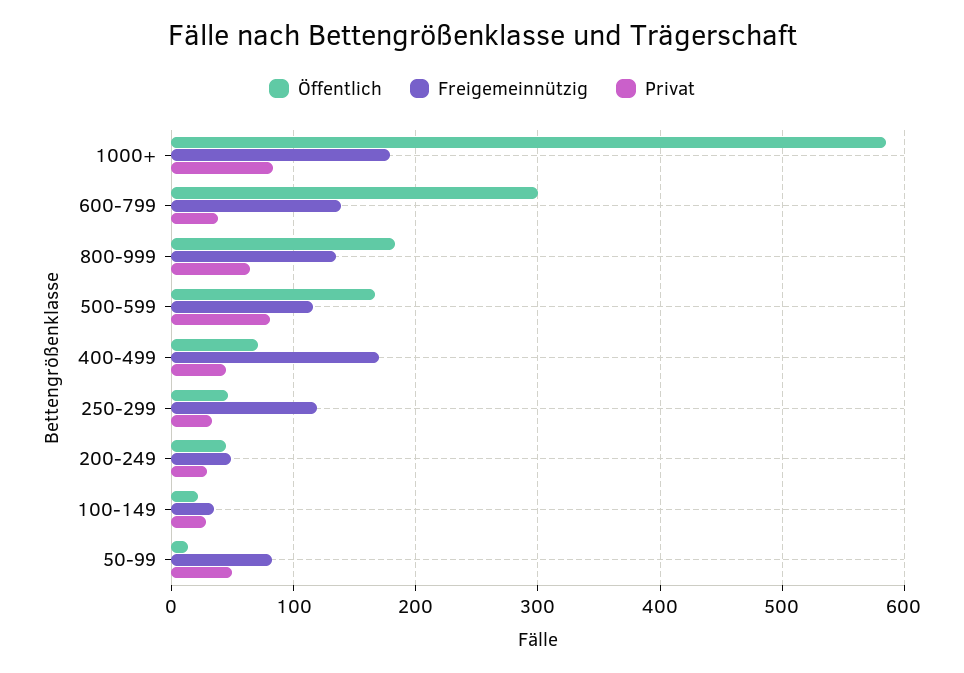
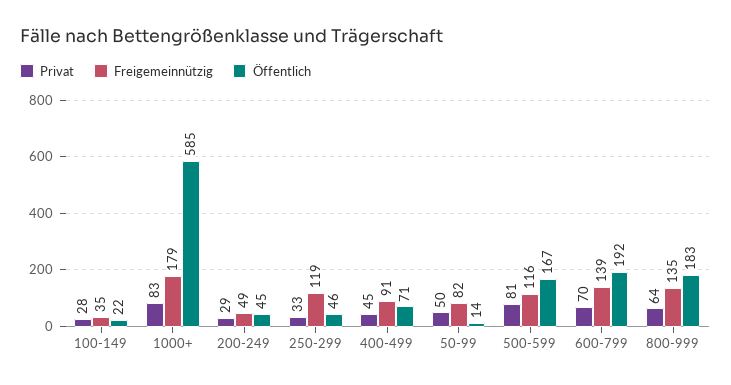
Öffentlich, 600-799: 300 -> 192
Privat, 600-799: 40 -> 70
Freigemeinnützig, 400-499: 170 -> 91

